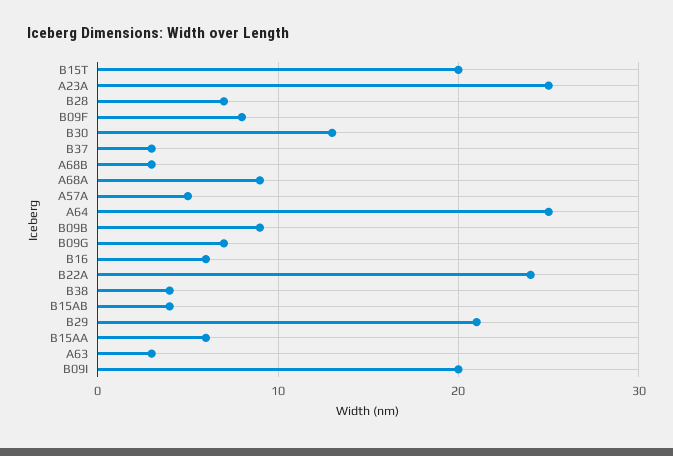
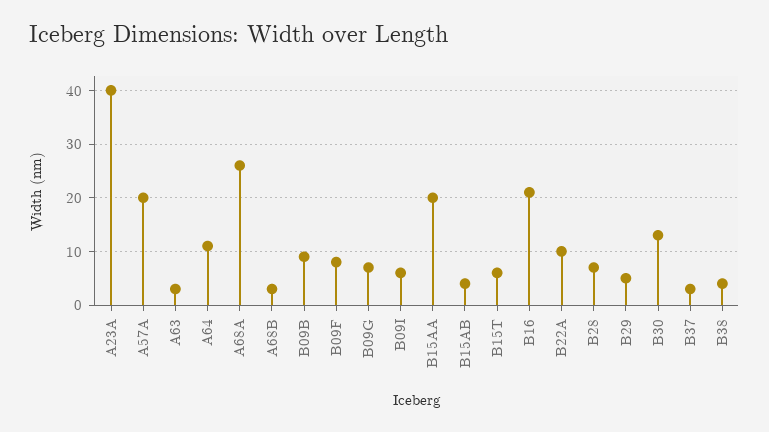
B15T: 20 -> 5
A23A: 25 -> 40
A68A: 9 -> 25
A57A: 5 -> 20
A64: 25 -> 10
B16: 6 -> 20
B22A: 24 -> 10
B29: 21 -> 5
B15AA: 6 -> 20
B09I: 20 -> 5

